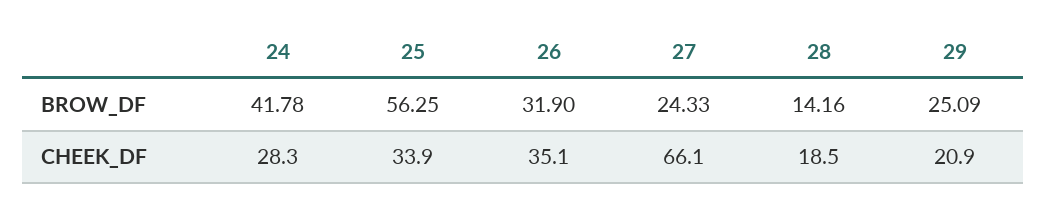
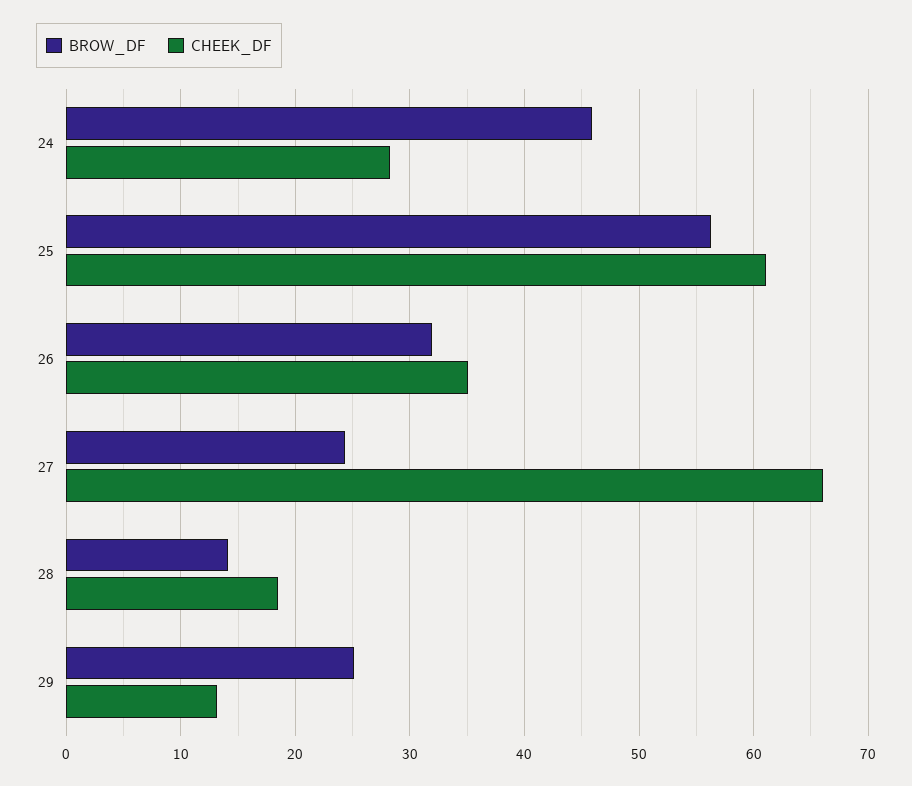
BROW_DF, 24: 41.78 -> 46
CHEEK_DF, 25: 33.9 -> 61
CHEEK_DF, 29: 20.9 -> 13

